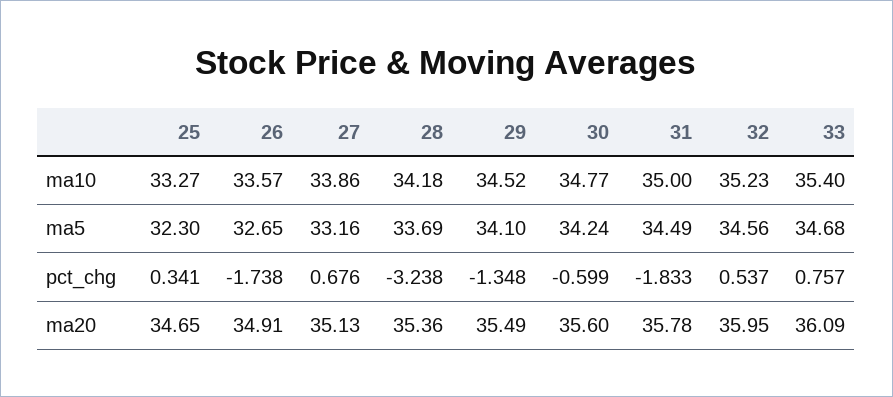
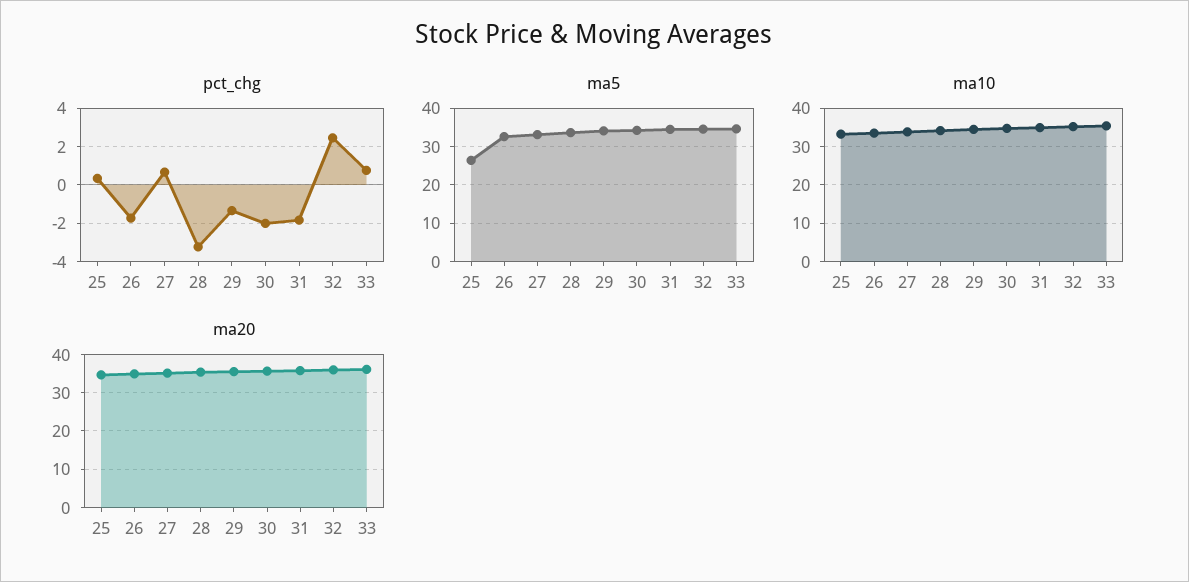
ma5, 25: 32.3 -> 26
pct_chg, 30: -0.599 -> -2
pct_chg, 32: 0.537 -> 2.5

